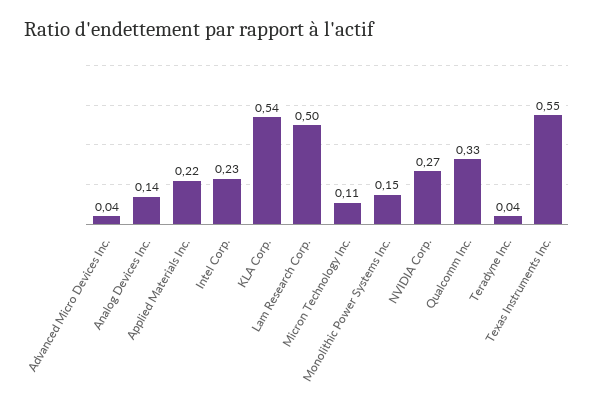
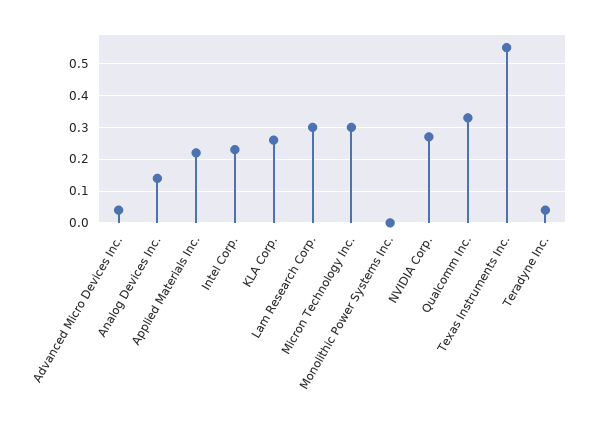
KLA Corp.: 0.54 -> 0.25
Lam Research Corp.: 0.5 -> 0.3
Micron Technology Inc.: 0.11 -> 0.3
Monolithic Power Systems Inc.: 0.15 -> 0

